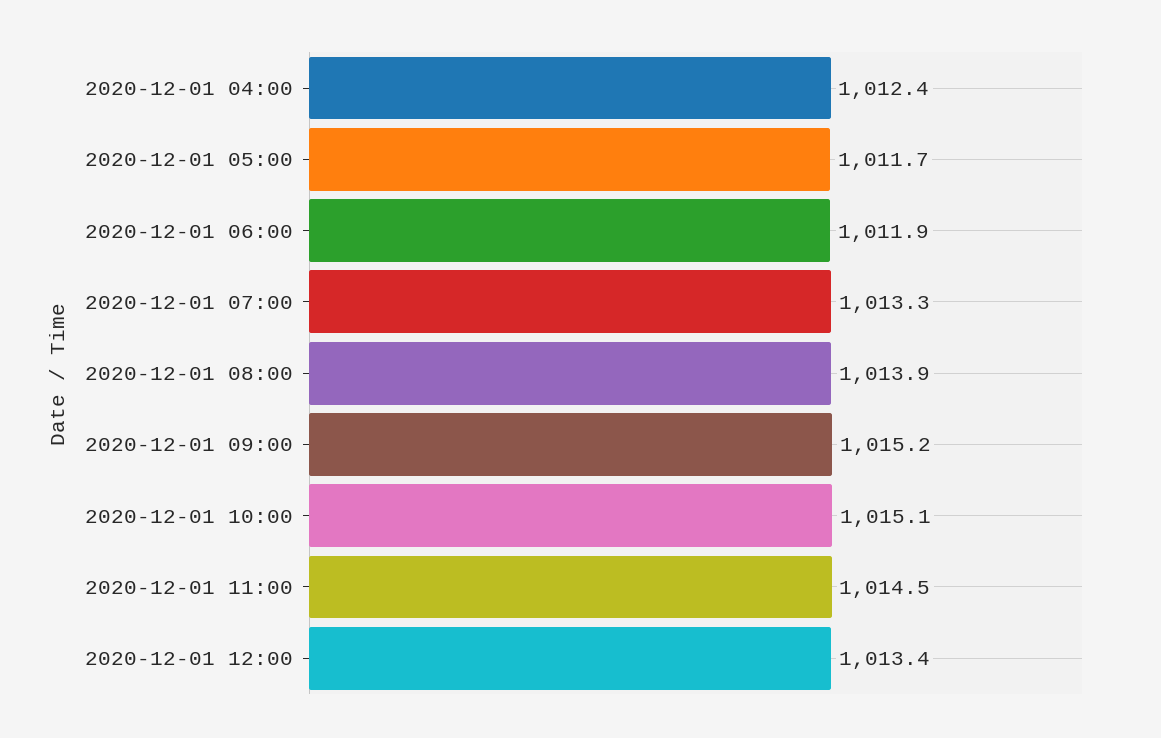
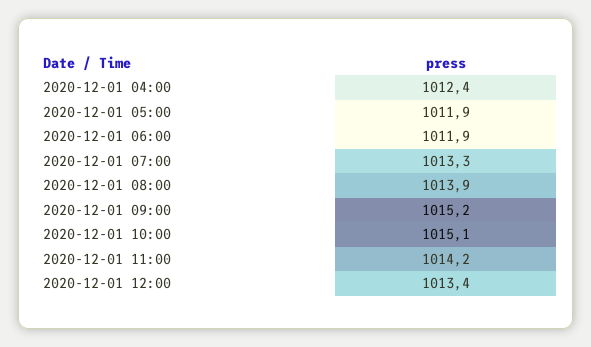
2020-12-01 05:00: 1011.7 -> 1011.9
2020-12-01 11:00: 1014.5 -> 1014.2

